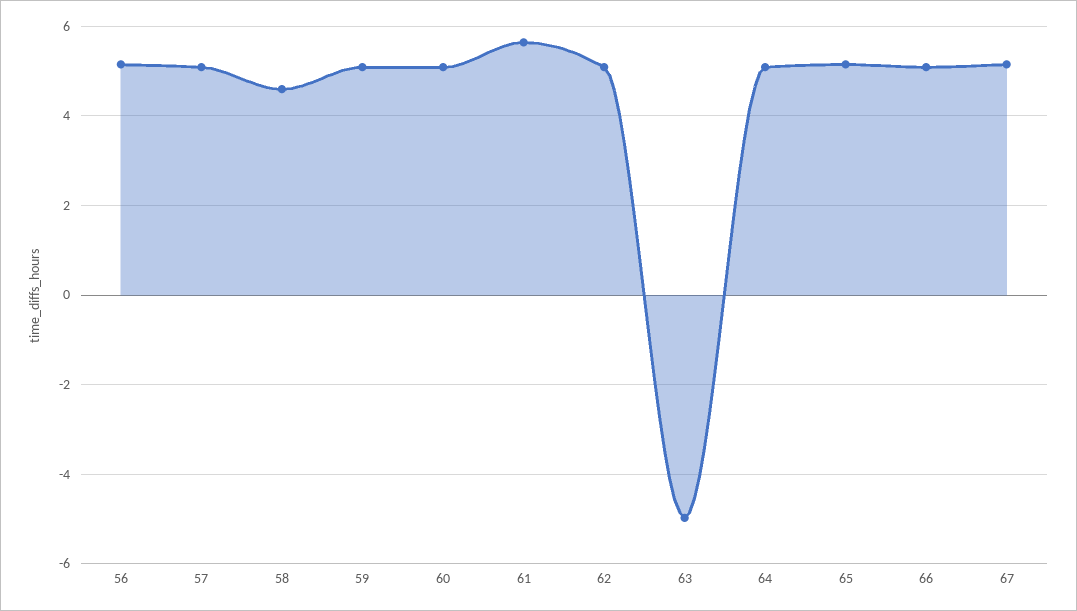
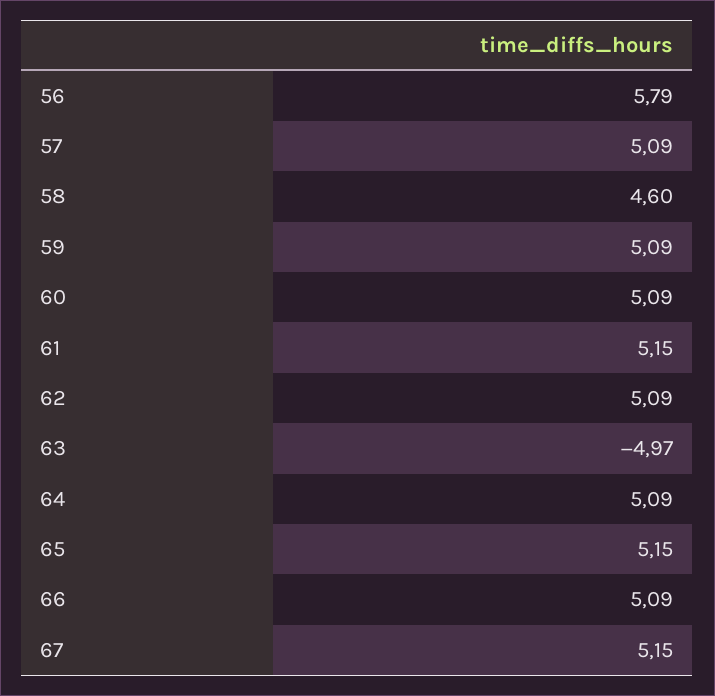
56: 5.2 -> 5.79
61: 5.6 -> 5.15

